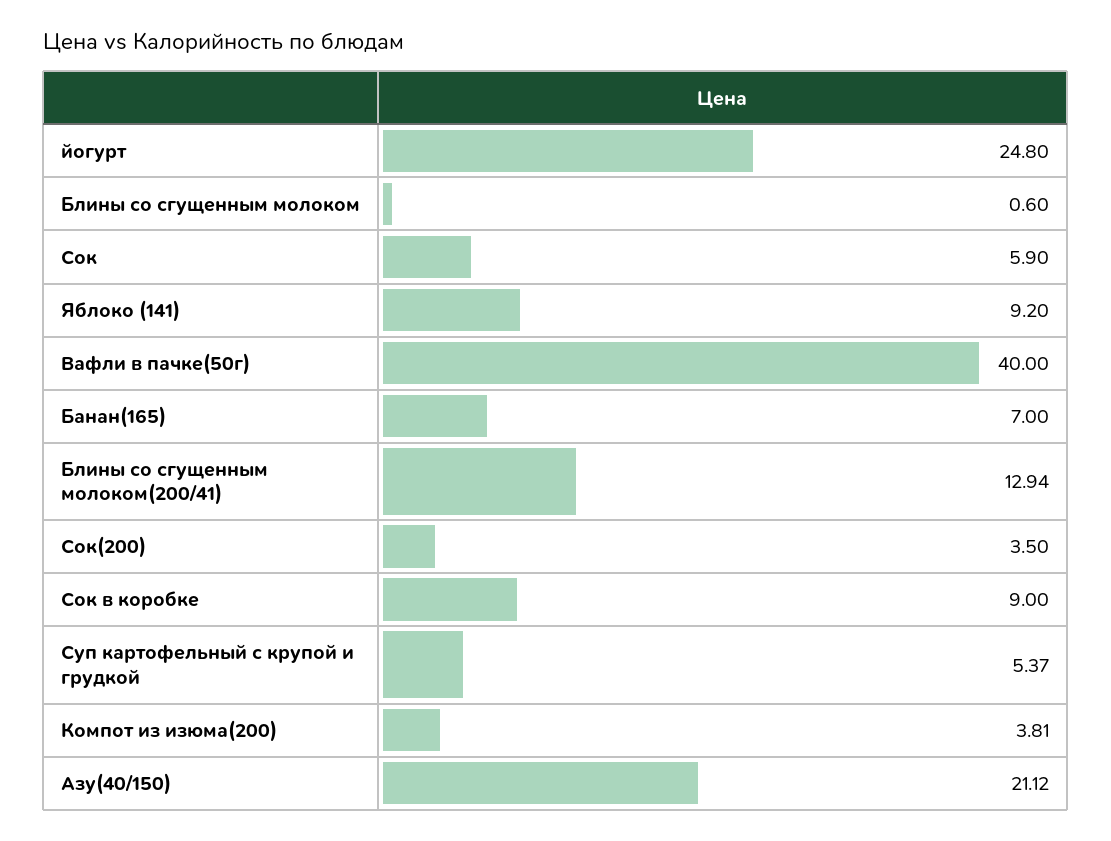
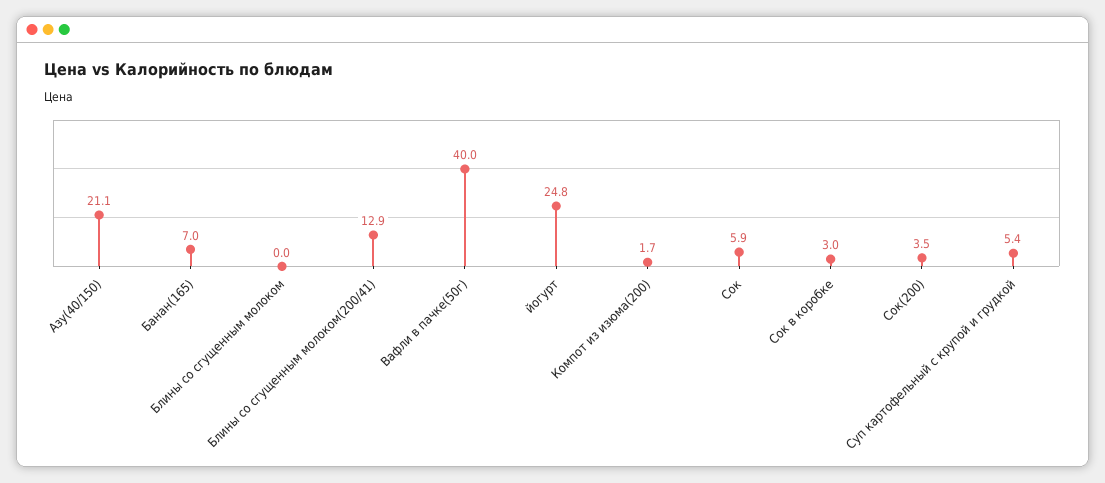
Блины со сгущенным молоком: 0.6 -> 0
Яблоко (141): 9.2 -> none
Сок в коробке: 9 -> 3
Компот из изюма(200): 3.81 -> 1.7

